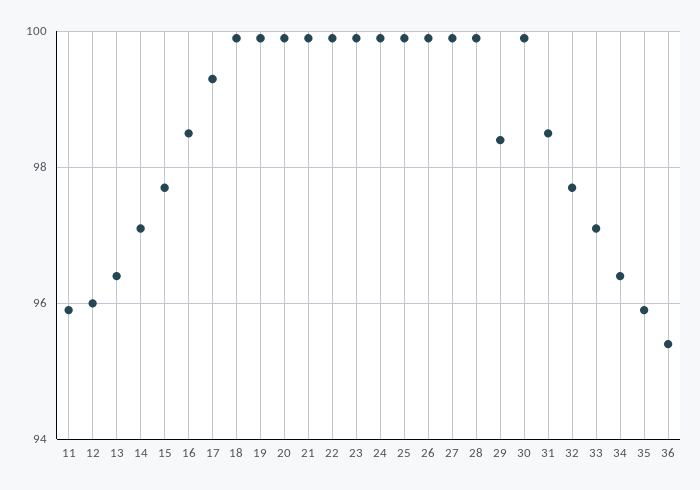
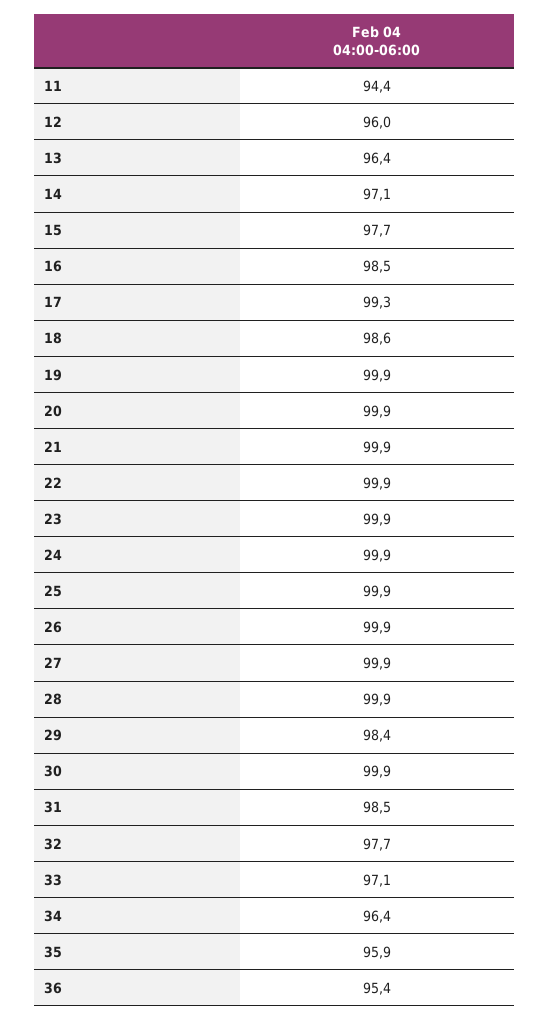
11: 96 -> 94.4
18: 100 -> 98.6

